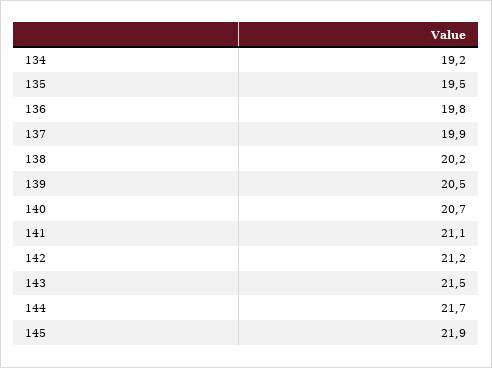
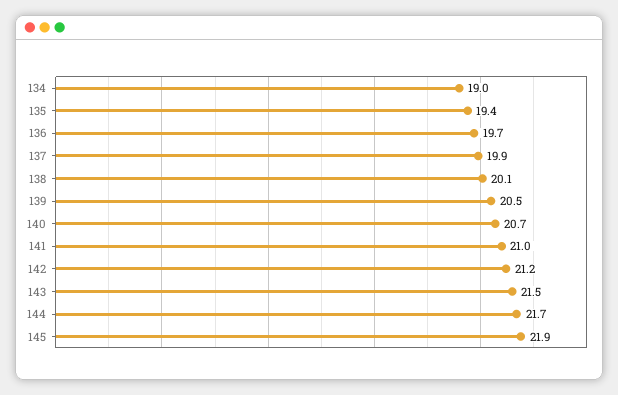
134: 19.2 -> 19
135: 19.5 -> 19.4
136: 19.8 -> 19.7
138: 20.2 -> 20.1
141: 21.1 -> 21

